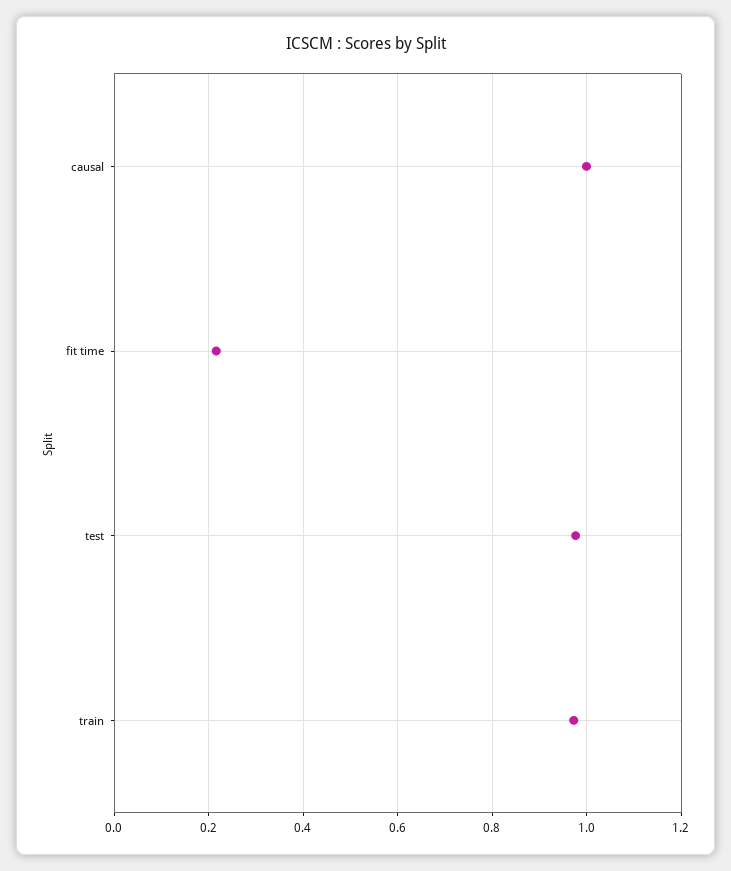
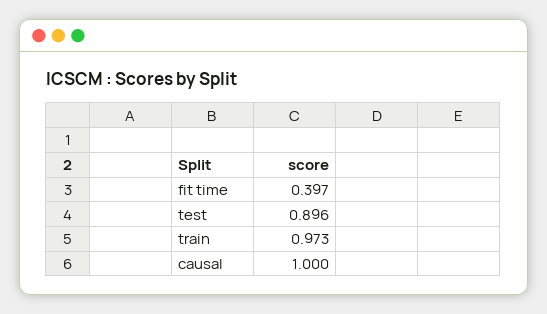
fit time: 0.22 -> 0.397
test: 0.98 -> 0.896

